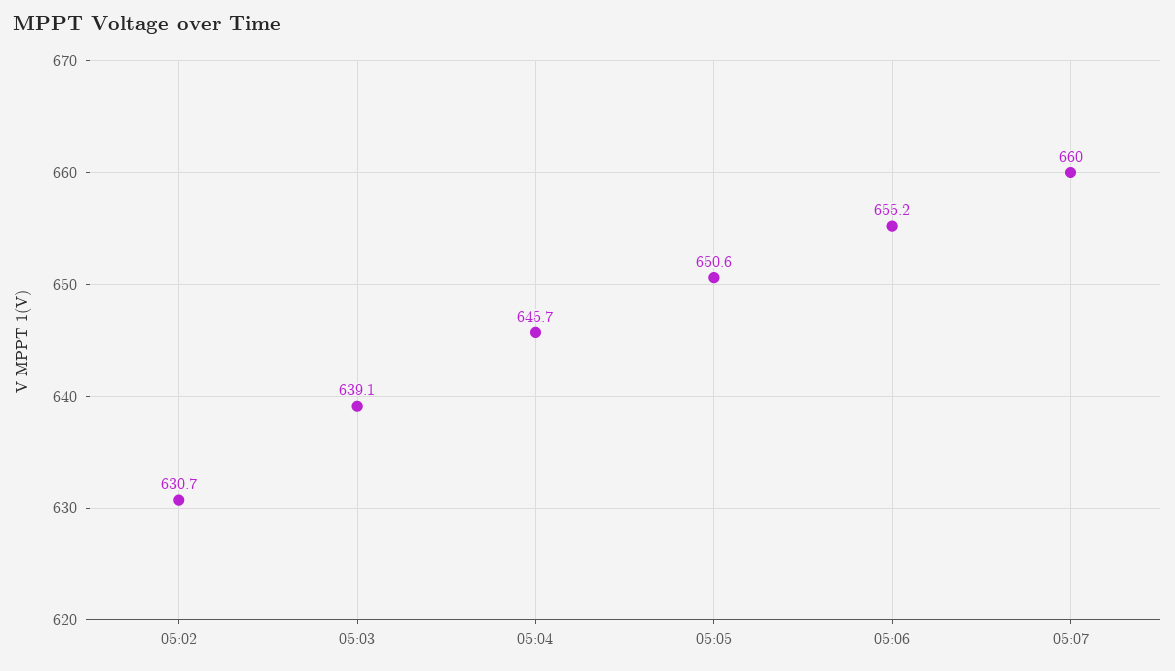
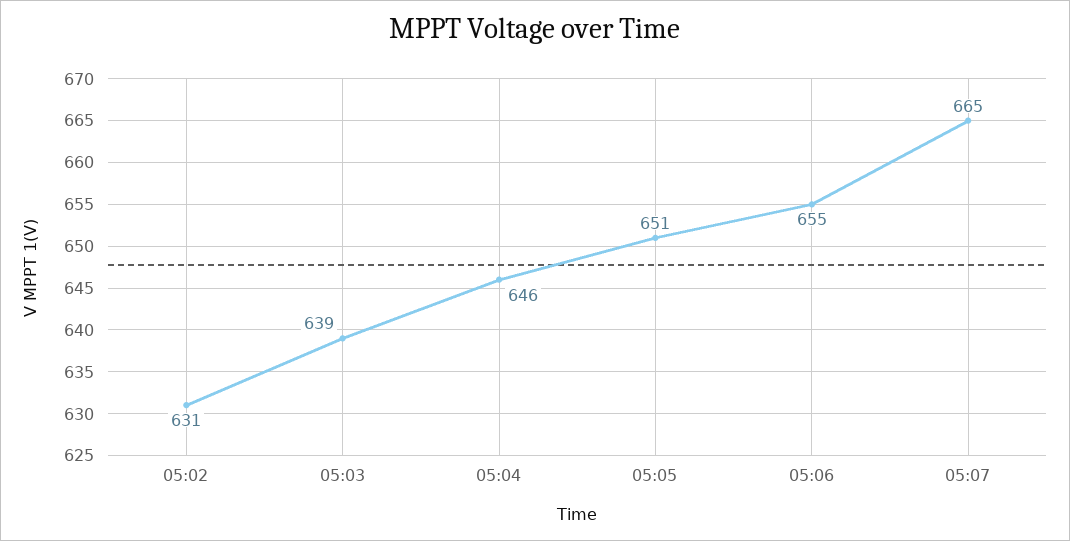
05:07: 660 -> 665

